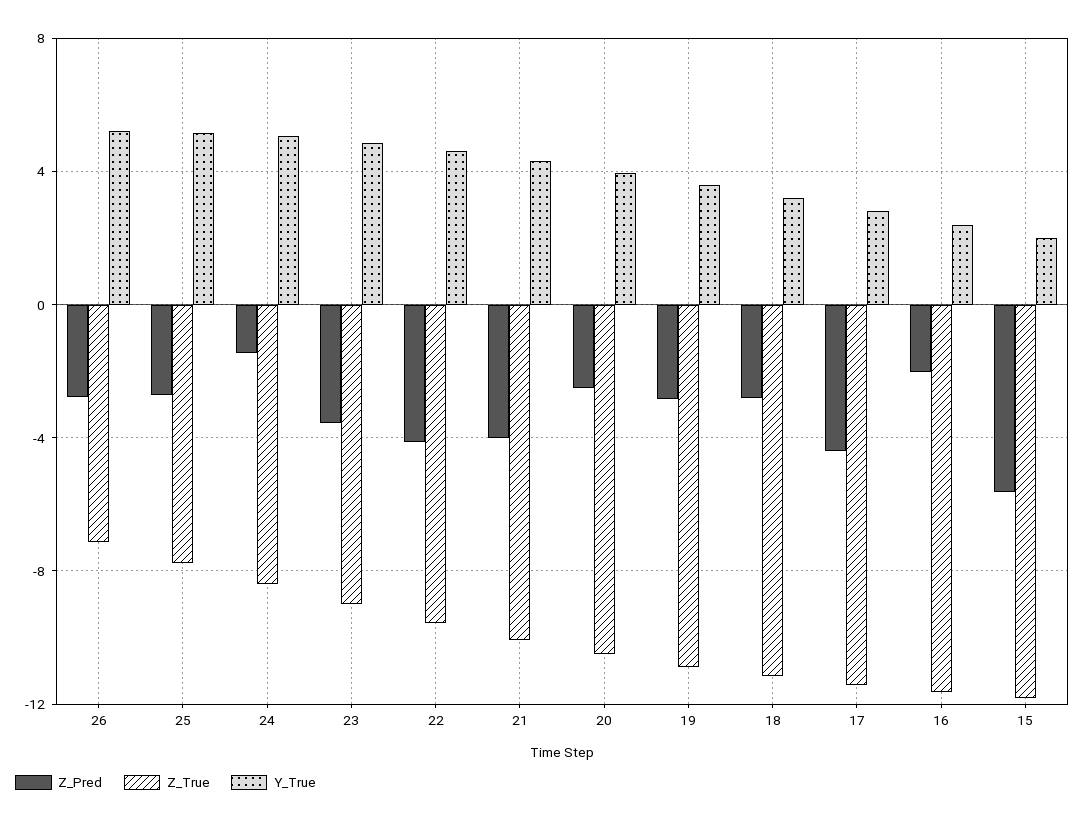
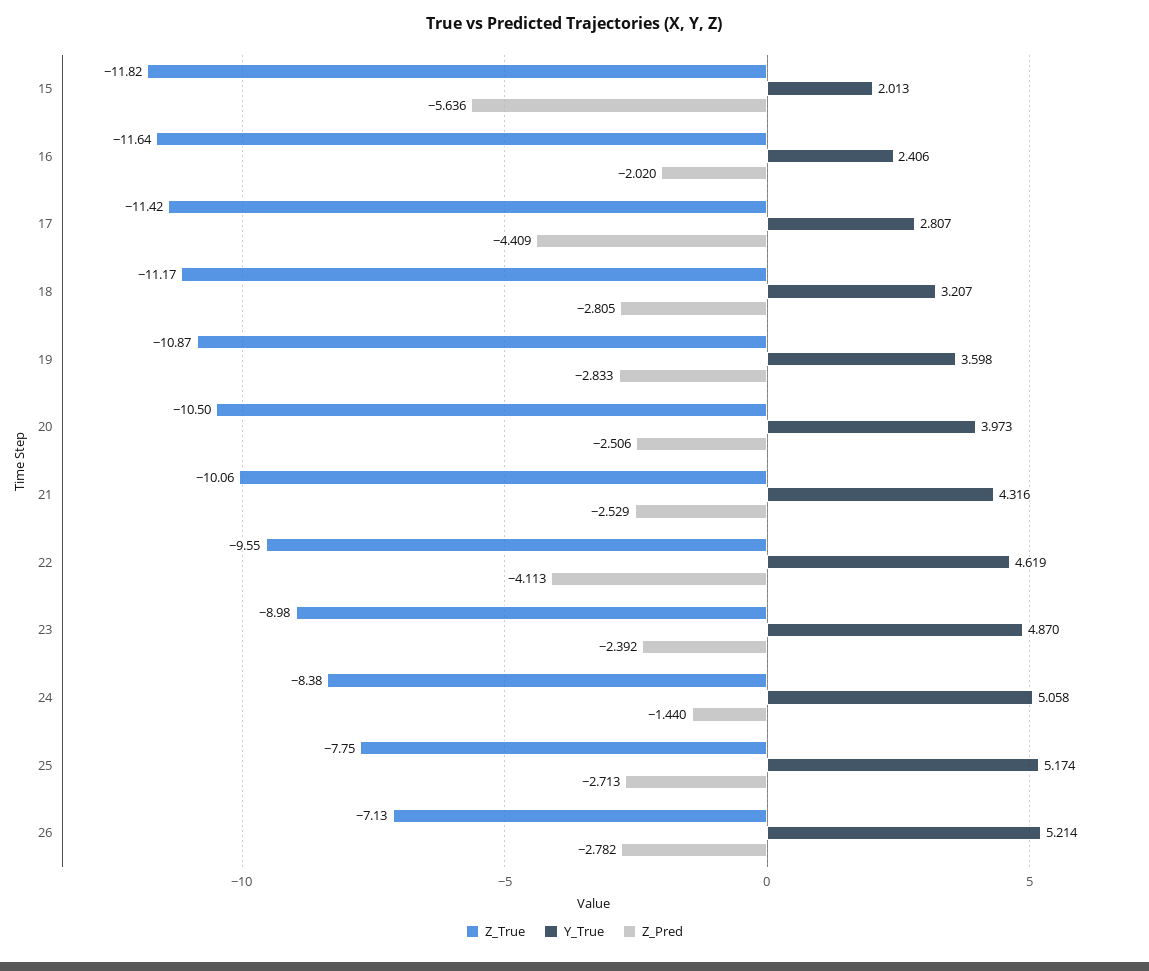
Z_Pred, 23: -3.5 -> -2.392
Z_Pred, 21: -4 -> -2.529

